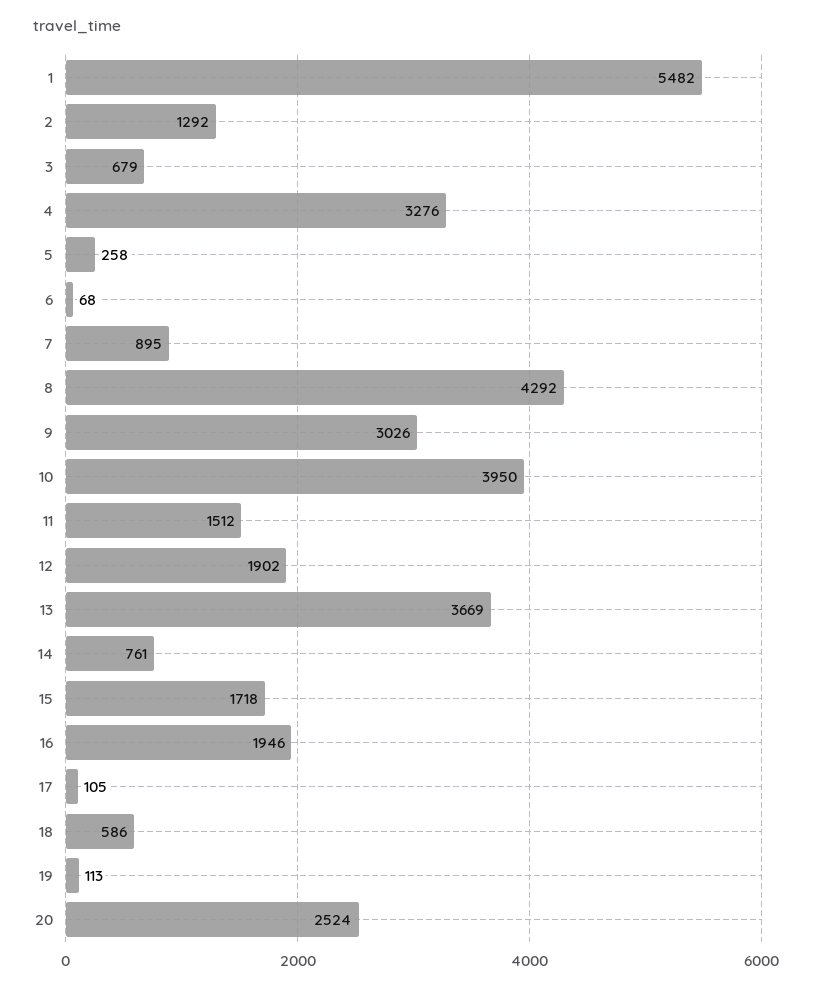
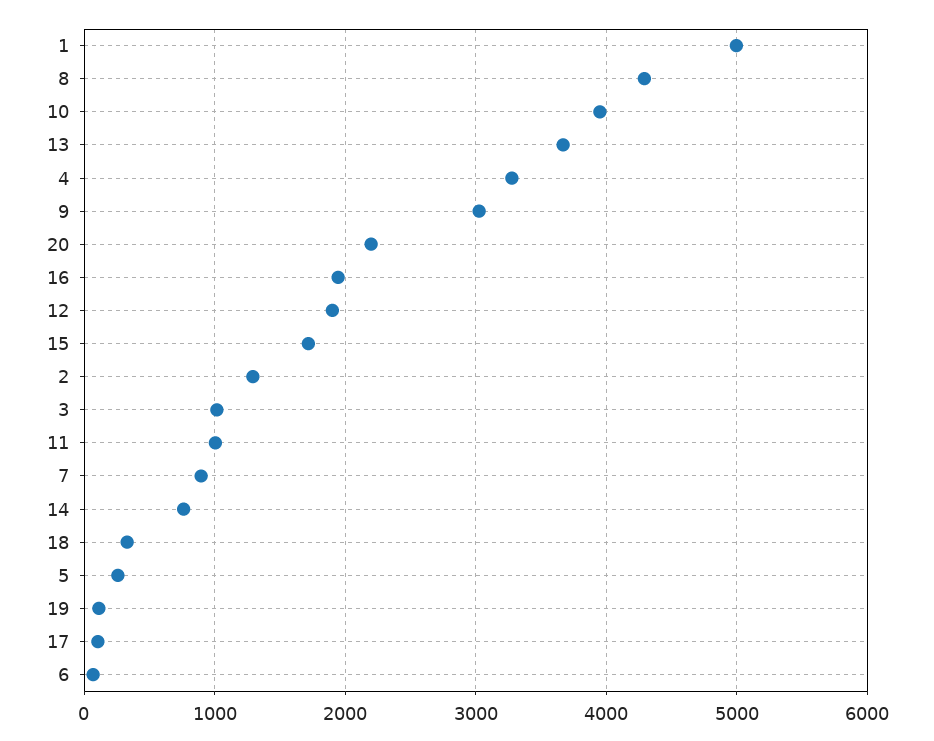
1: 5482 -> 5000
3: 679 -> 1000
11: 1512 -> 1000
18: 586 -> 300
20: 2524 -> 2200

